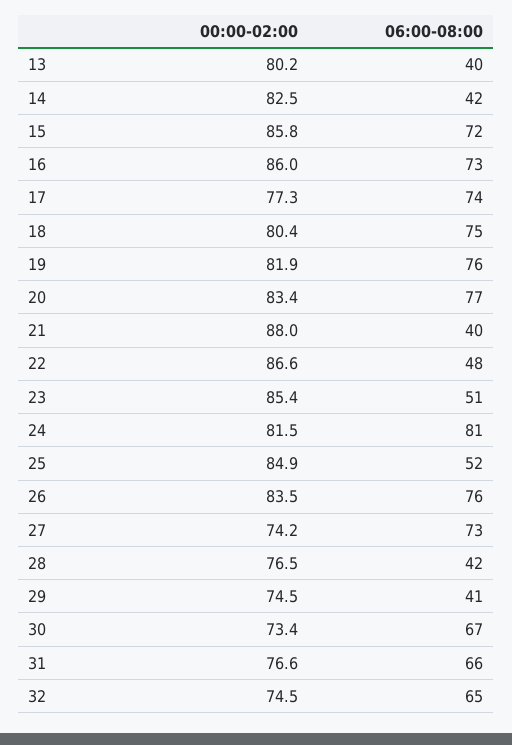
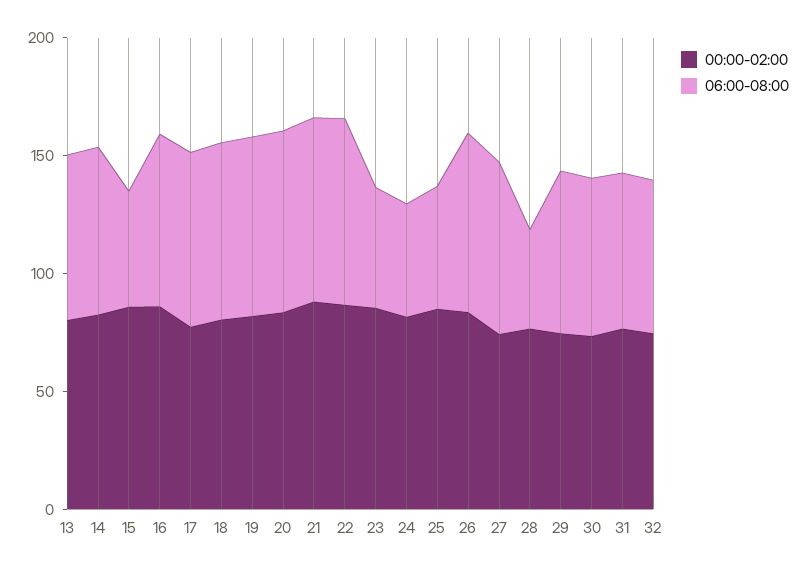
06:00-08:00, 13: 40 -> 70
06:00-08:00, 14: 42 -> 70
06:00-08:00, 15: 72 -> 50
06:00-08:00, 21: 40 -> 80
06:00-08:00, 22: 48 -> 80
06:00-08:00, 24: 81 -> 50
06:00-08:00, 29: 41 -> 70

